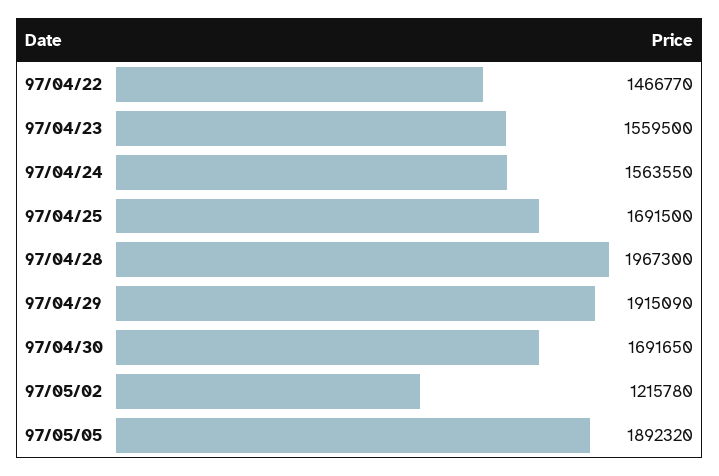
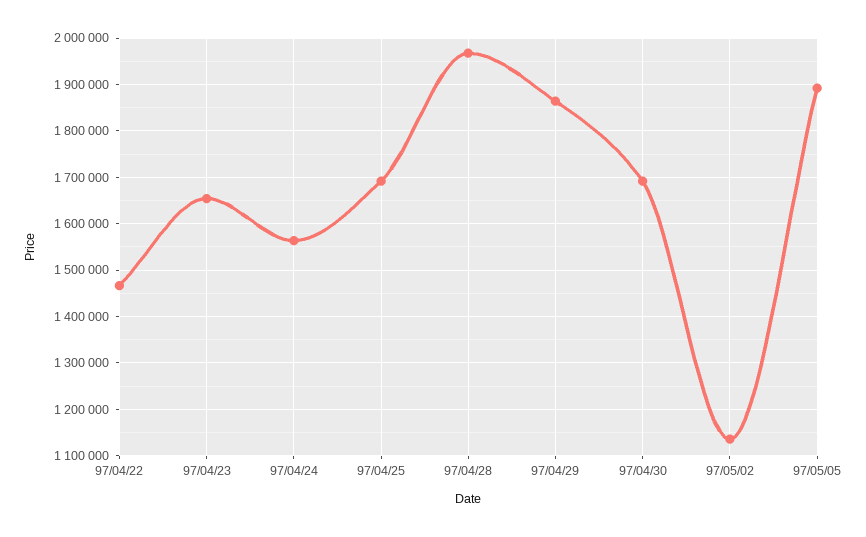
97/04/23: 1559500 -> 1660000
97/04/29: 1915090 -> 1860000
97/05/02: 1215780 -> 1140000

